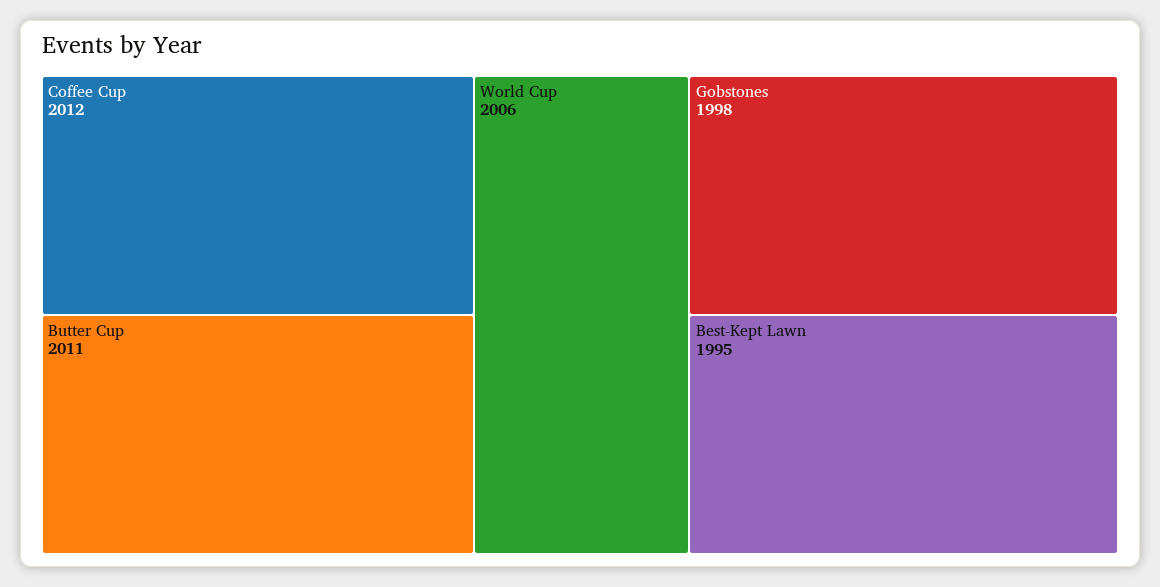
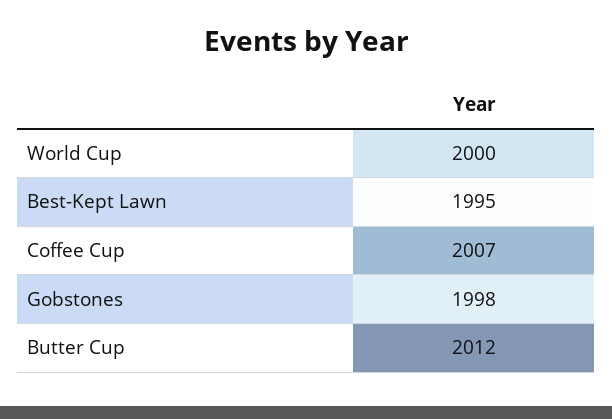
Coffee Cup: 2012 -> 2007
Butter Cup: 2011 -> 2012
World Cup: 2006 -> 2000

